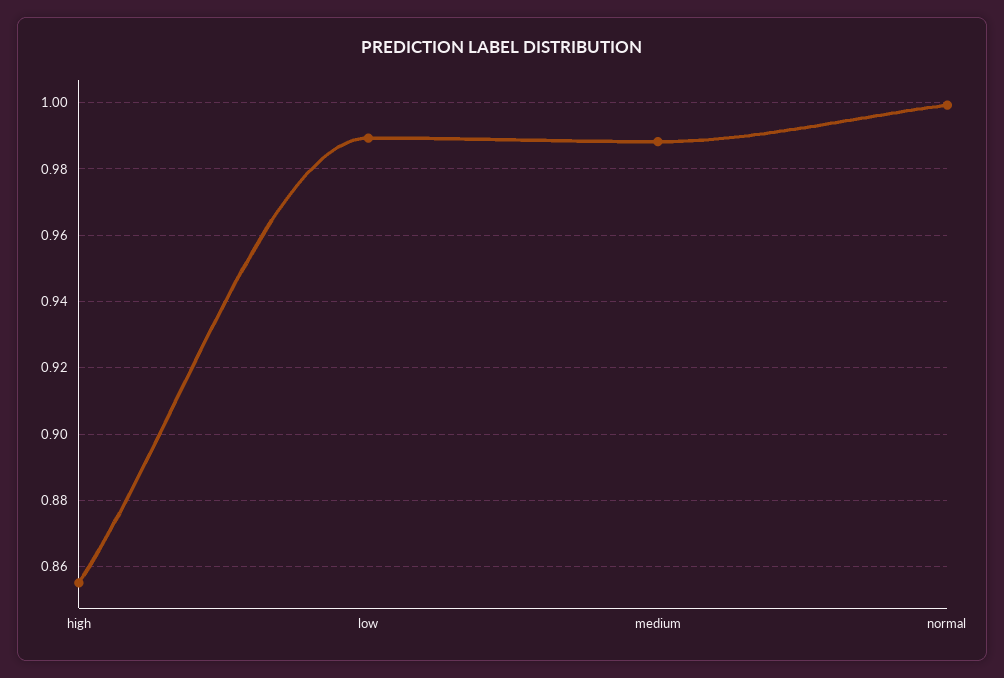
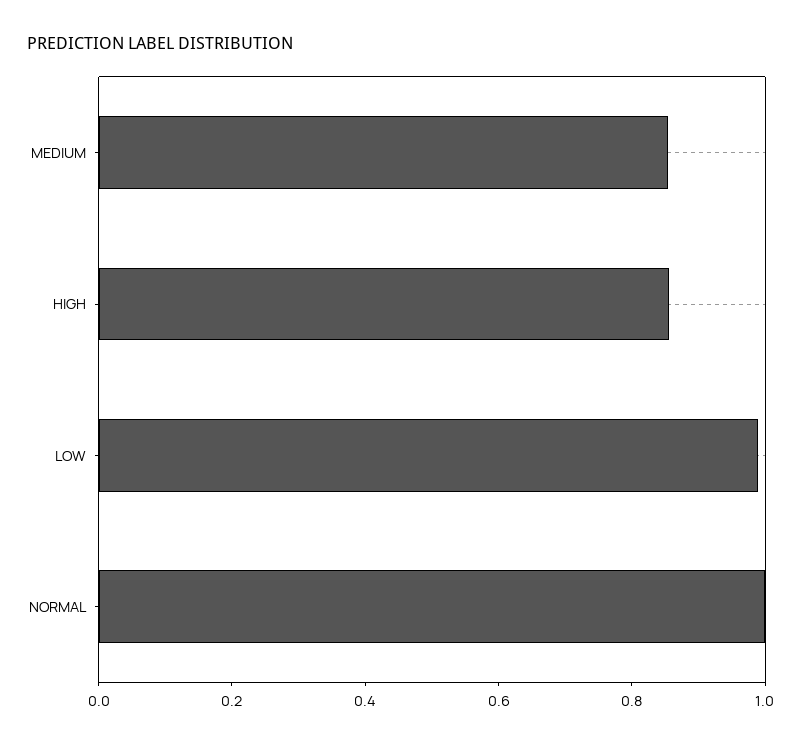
medium: 0.988 -> 0.85

